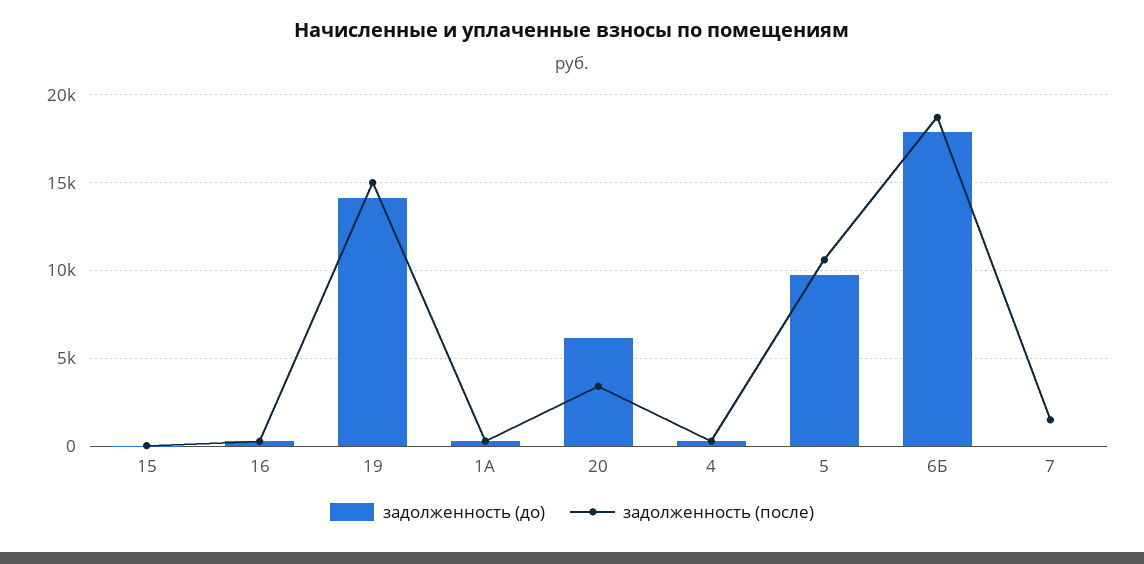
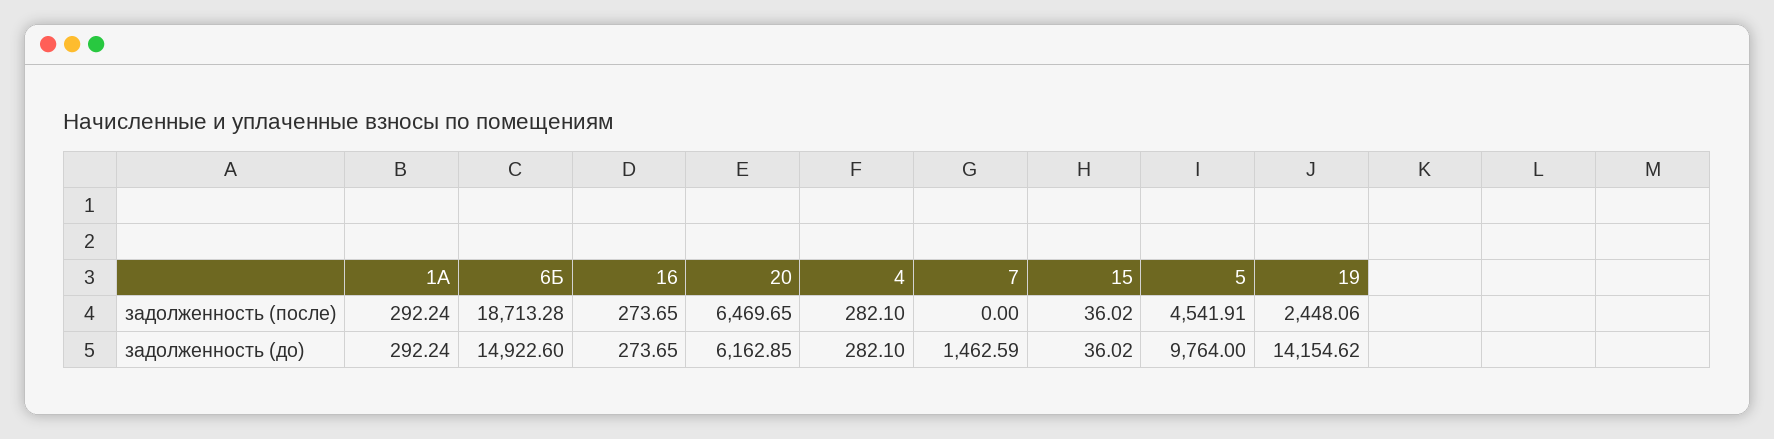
задолженность (после), 19: 15000 -> 2448.06
задолженность (после), 20: 3500 -> 6469.65
задолженность (после), 5: 10500 -> 4541.91
задолженность (до), 6Б: 18000 -> 14922.6
задолженность (до), 7: 0 -> 1462.59
задолженность (после), 7: 1500 -> 0

